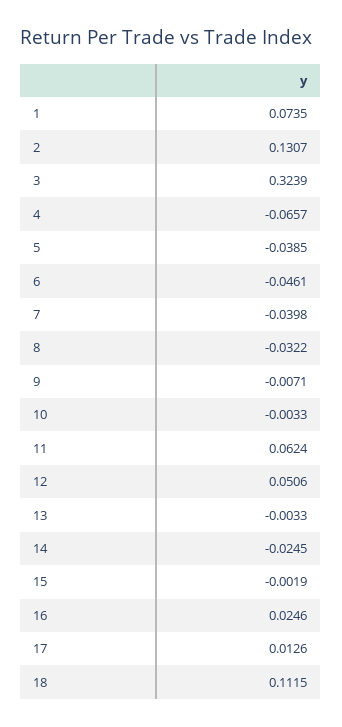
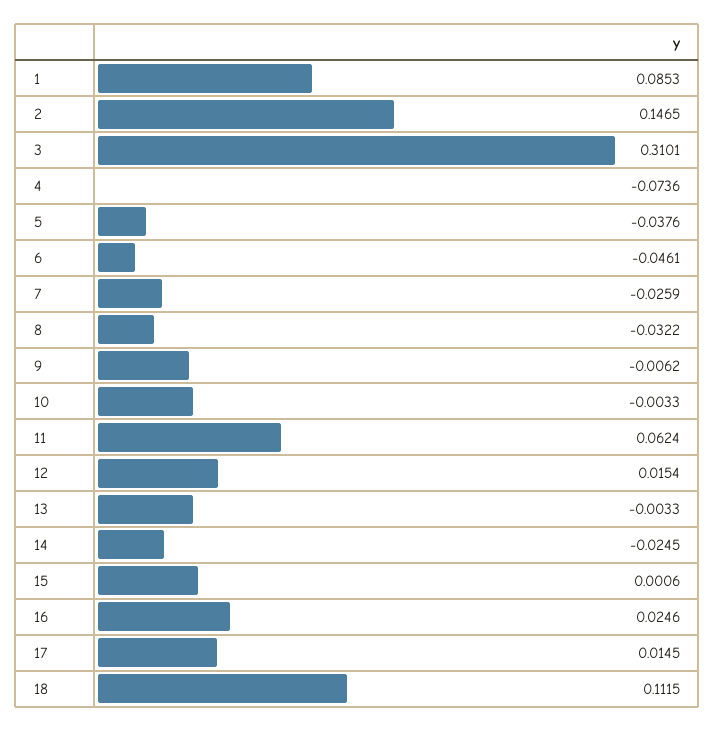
1: 0.0735 -> 0.0853
2: 0.1307 -> 0.1465
3: 0.3239 -> 0.3101
4: -0.0657 -> -0.0736
5: -0.0385 -> -0.0376
7: -0.0398 -> -0.0259
9: -0.0071 -> -0.0062
12: 0.0506 -> 0.0154
15: -0.0019 -> 0.0006
17: 0.0126 -> 0.0145

